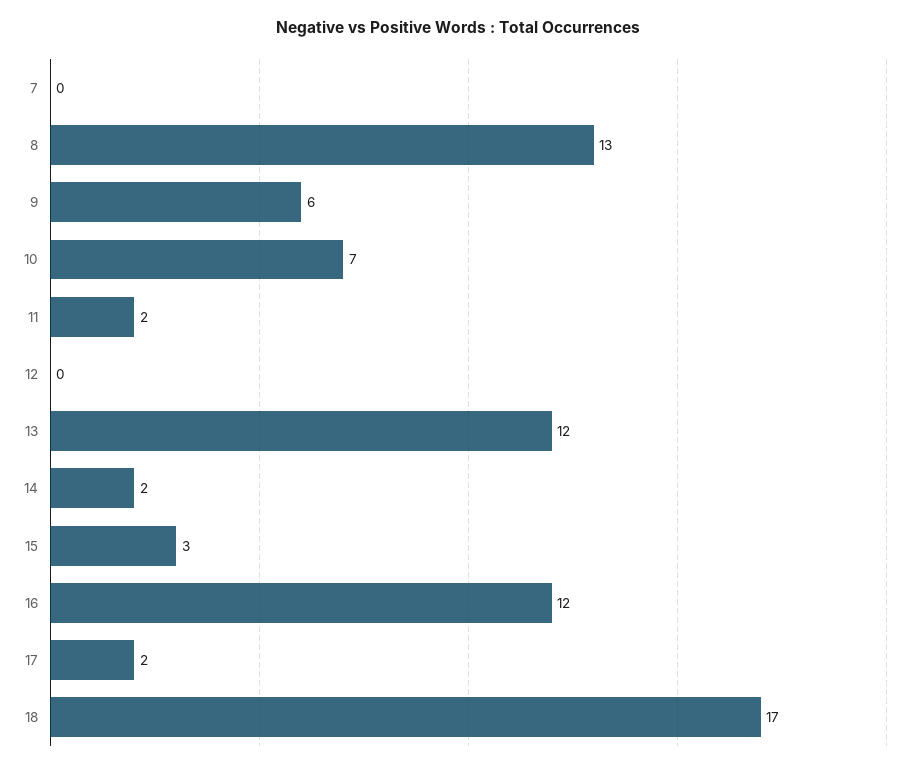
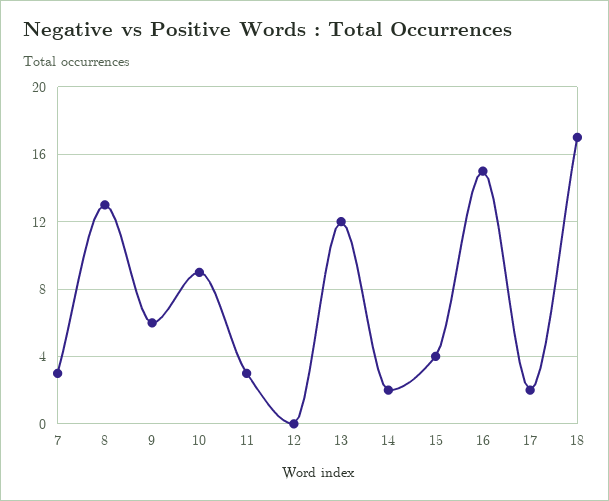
7: 0 -> 3
10: 7 -> 9
11: 2 -> 3
15: 3 -> 4
16: 12 -> 15

